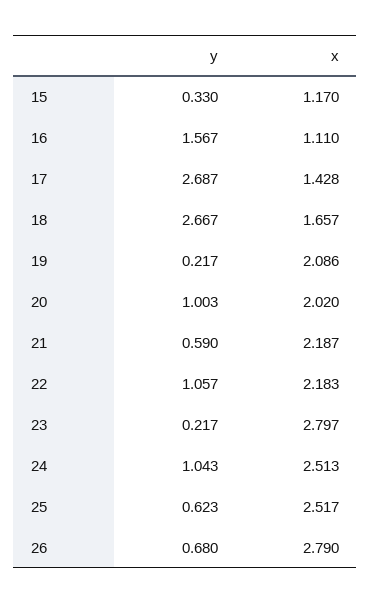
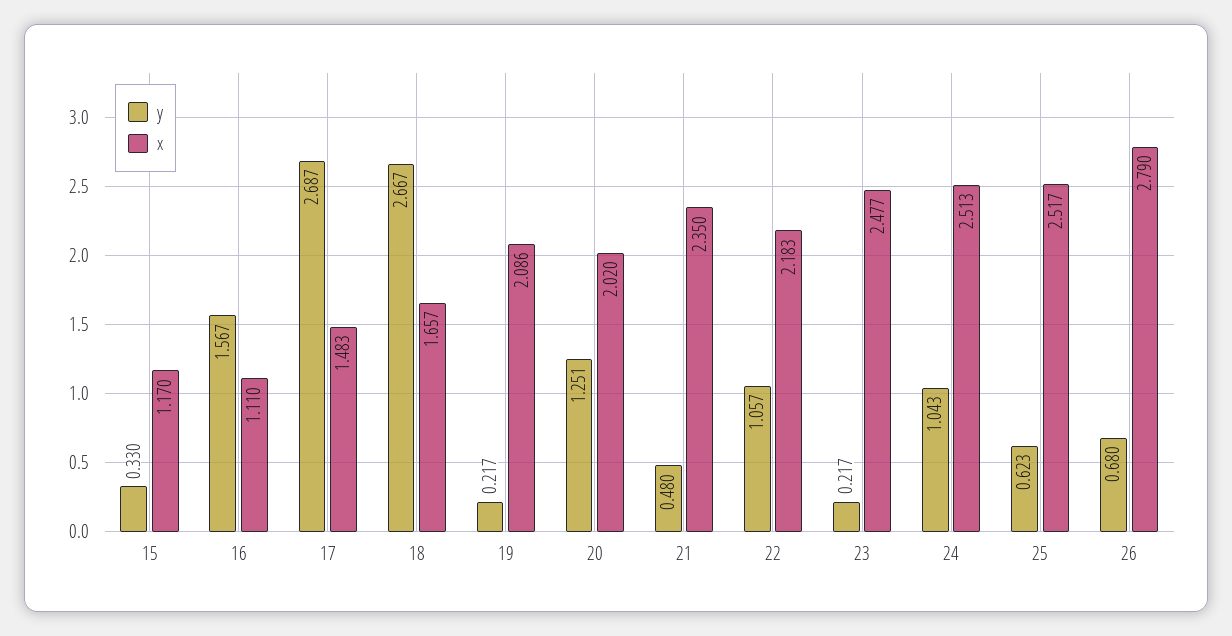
x, 17: 1.428 -> 1.483
y, 20: 1.003 -> 1.251
y, 21: 0.59 -> 0.48
x, 21: 2.187 -> 2.35
x, 23: 2.797 -> 2.477

